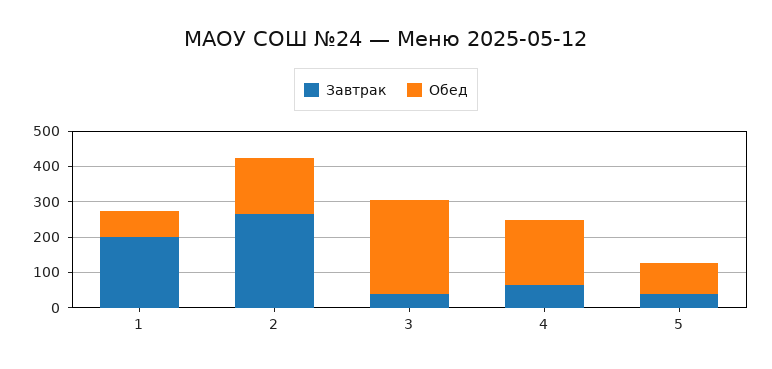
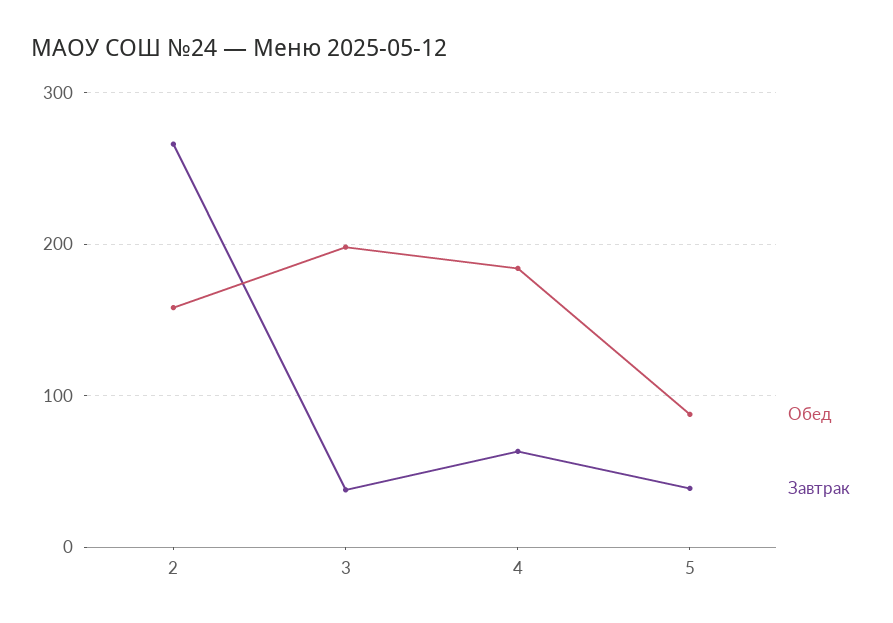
Завтрак, 1: 200 -> none
Обед, 1: 75 -> none
Обед, 3: 275 -> 200

